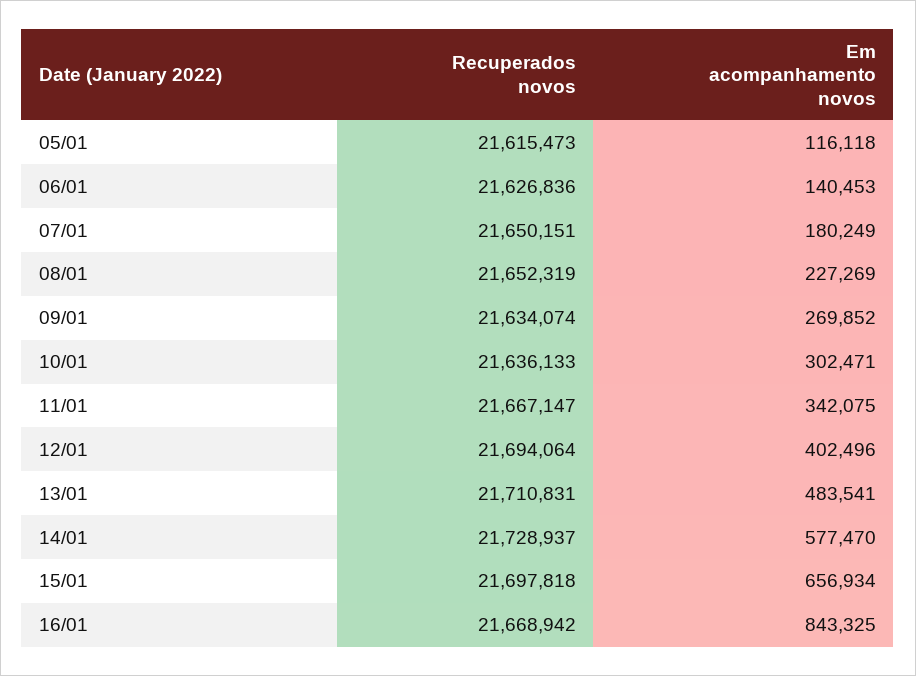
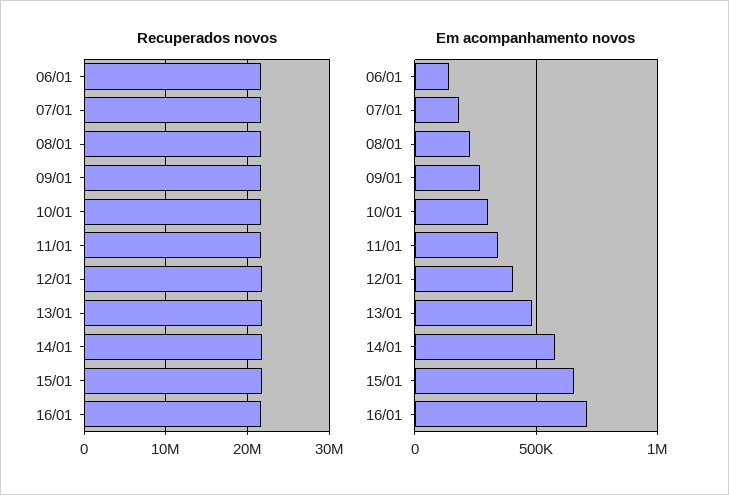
Recuperados novos, 05/01: 21615473 -> none
Em acompanhamento novos, 05/01: 116118 -> none
Em acompanhamento novos, 16/01: 843325 -> 700000

